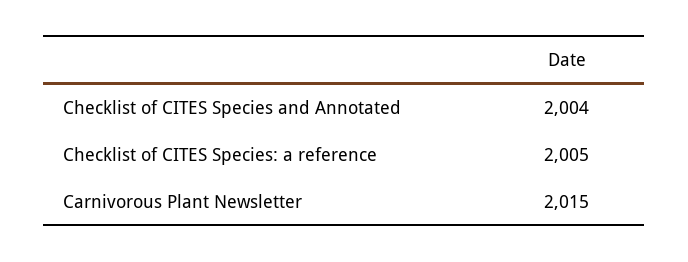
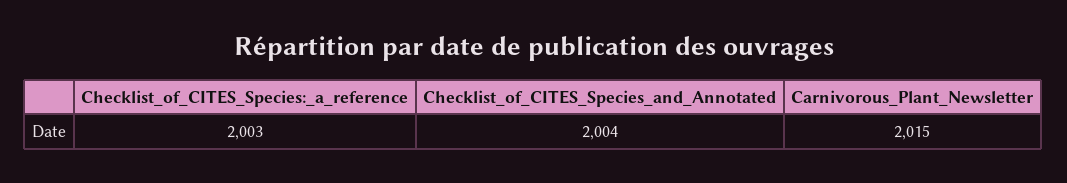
Checklist of CITES Species: a reference: 2005 -> 2003

